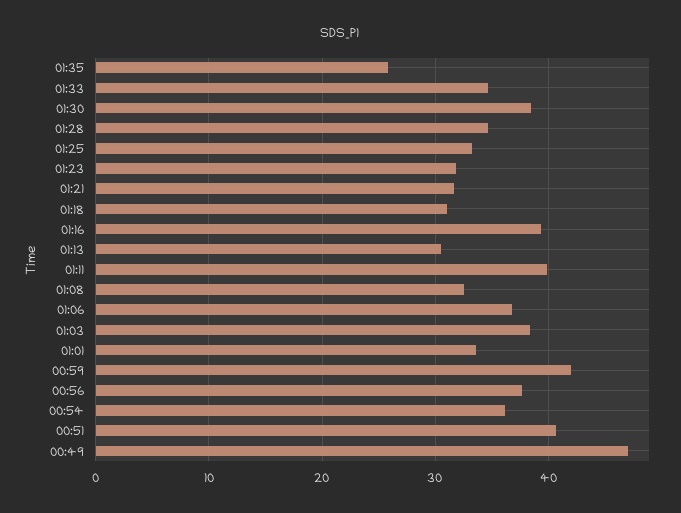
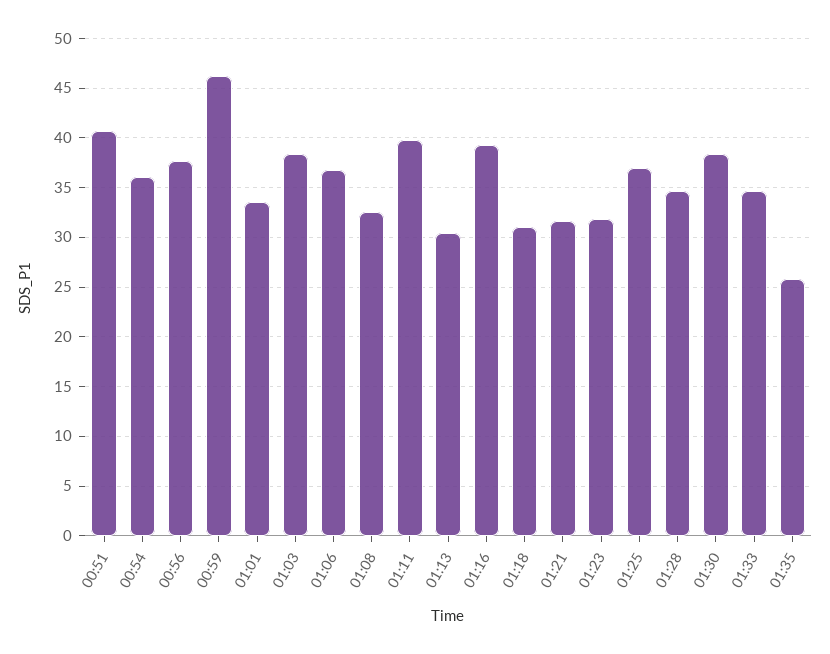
01:25: 33 -> 37
00:59: 42 -> 46
00:49: 47 -> none

